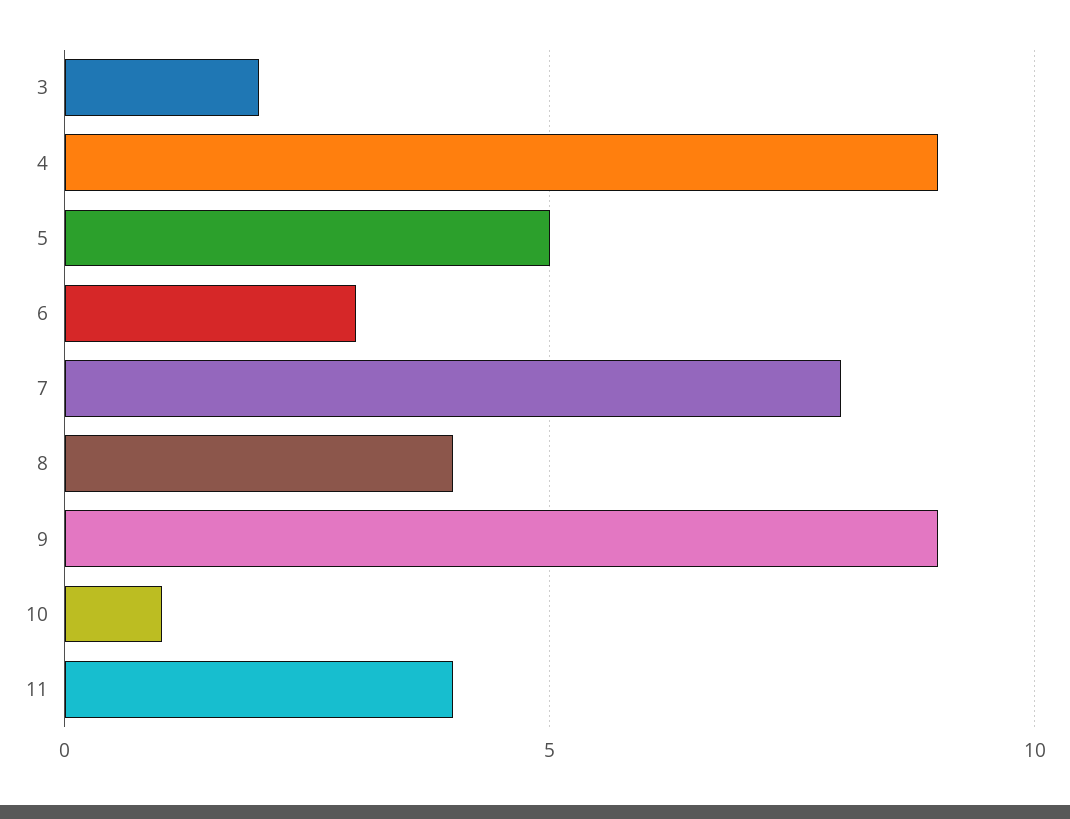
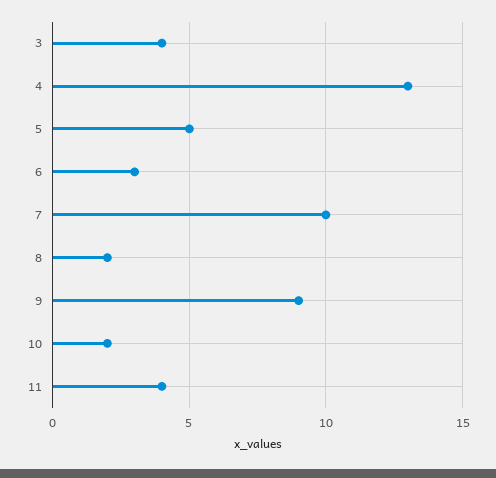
3: 2 -> 4
4: 9 -> 13
7: 8 -> 10
8: 4 -> 2
10: 1 -> 2

